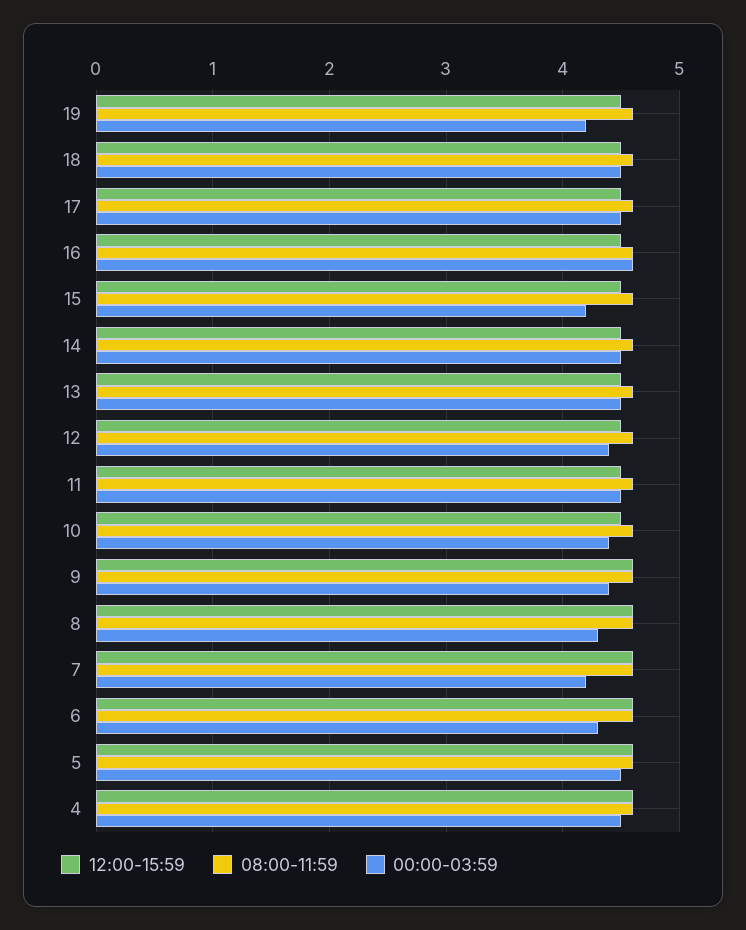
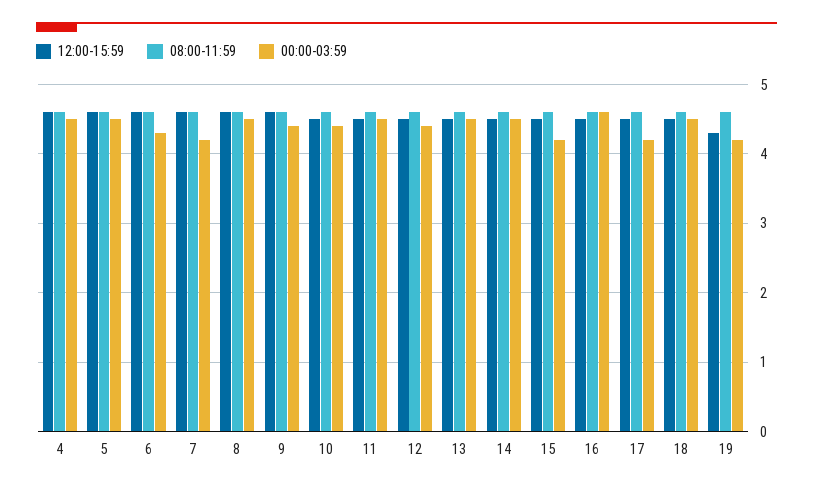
12:00-15:59, 19: 4.5 -> 4.3
00:00-03:59, 17: 4.5 -> 4.2
00:00-03:59, 8: 4.3 -> 4.5

